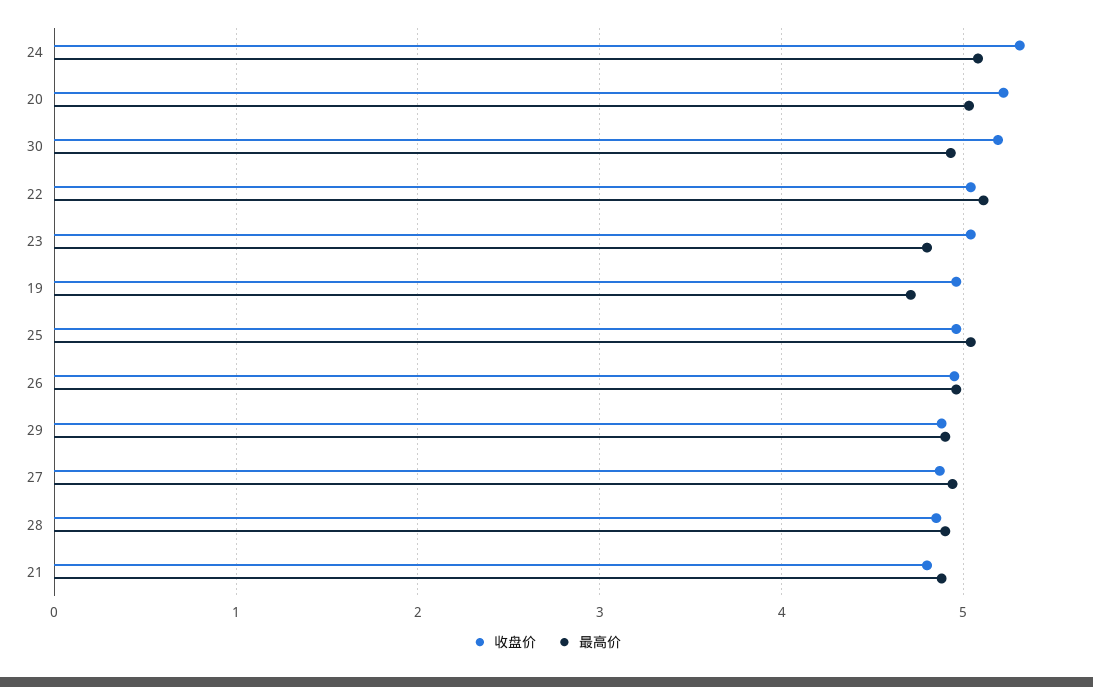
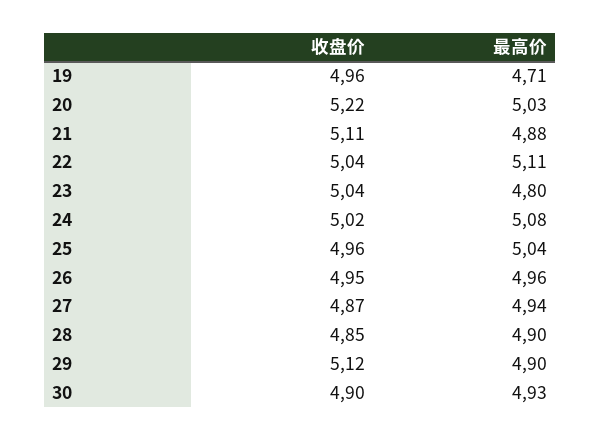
收盘价, 24: 5.3 -> 5.02
收盘价, 30: 5.2 -> 4.9
收盘价, 29: 4.9 -> 5.12
收盘价, 21: 4.8 -> 5.11

